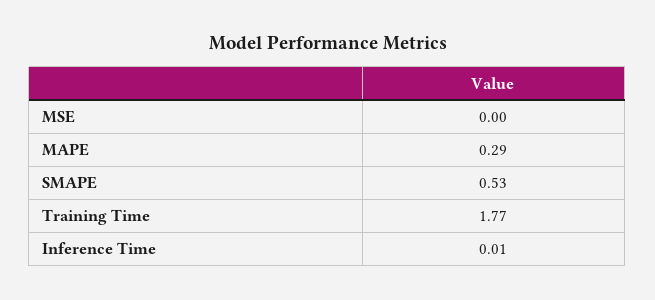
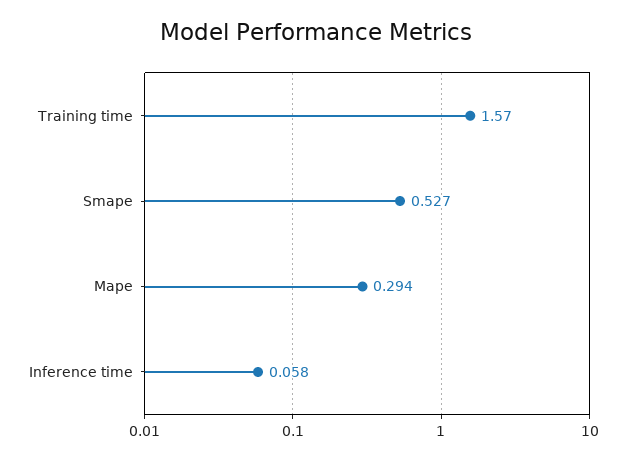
MSE: 0 -> none
Training Time: 1.77 -> 1.57
Inference Time: 0.01 -> 0.058

